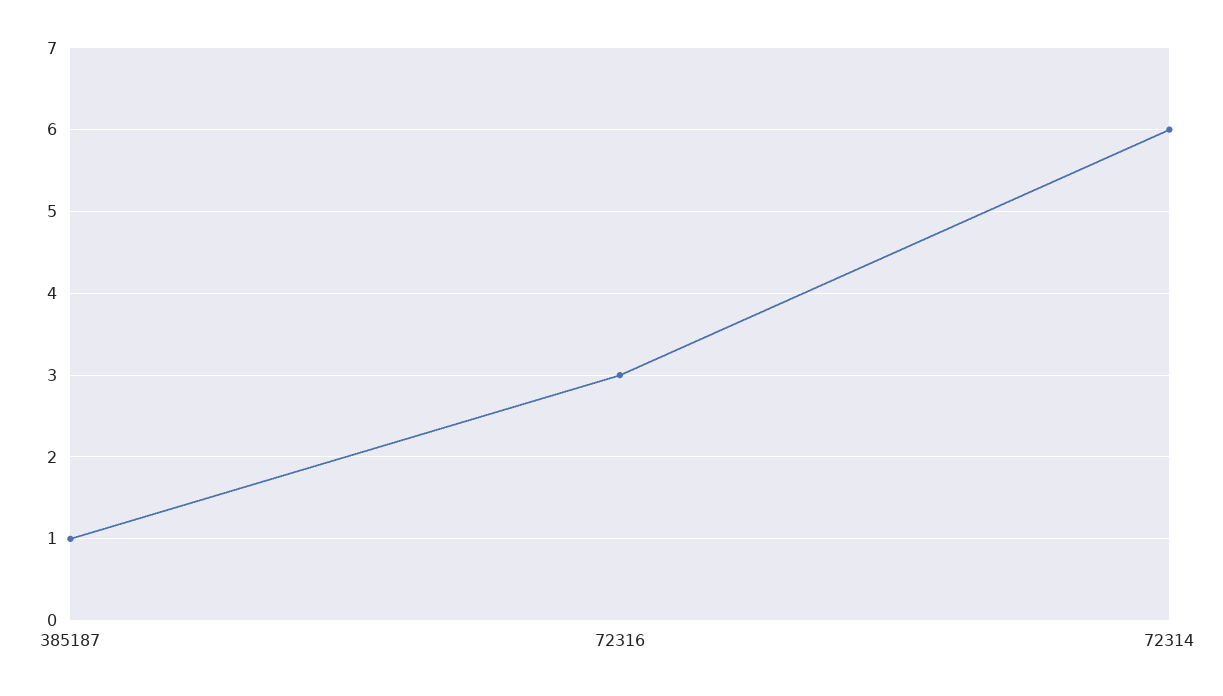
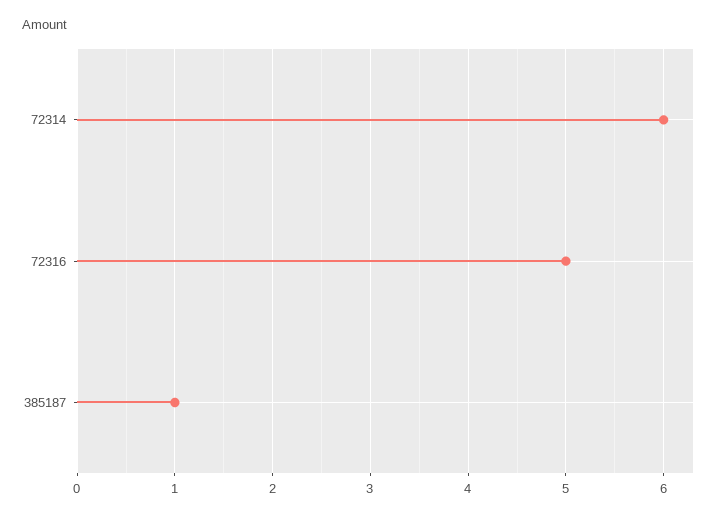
72316: 3 -> 5

